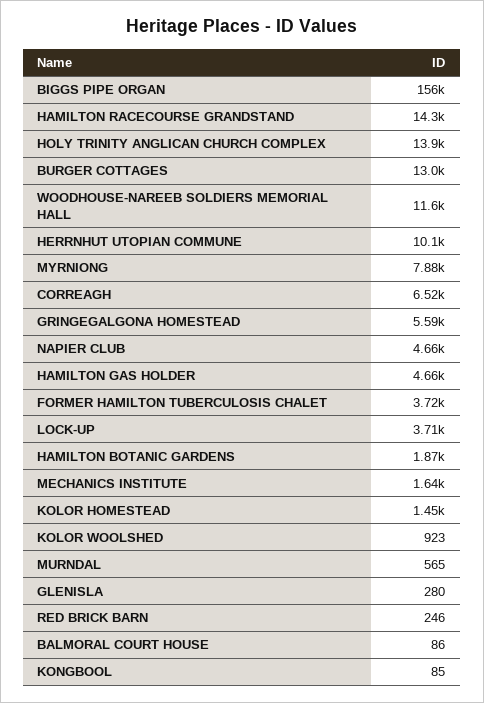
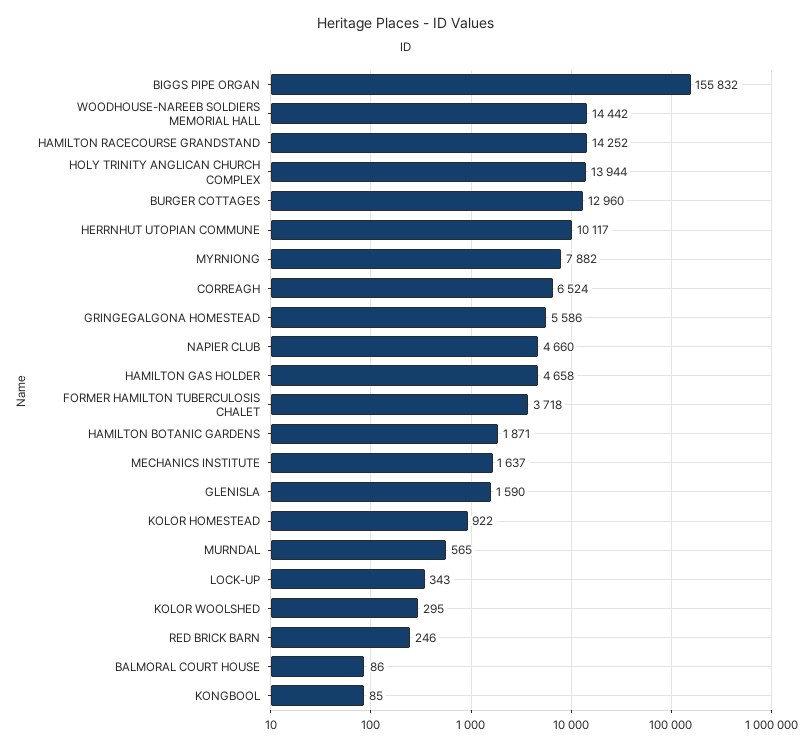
WOODHOUSE-NAREEB SOLDIERS MEMORIAL HALL: 11600 -> 14442
LOCK-UP: 3710 -> 343
KOLOR HOMESTEAD: 1450 -> 922
KOLOR WOOLSHED: 923 -> 295
GLENISLA: 280 -> 1590

